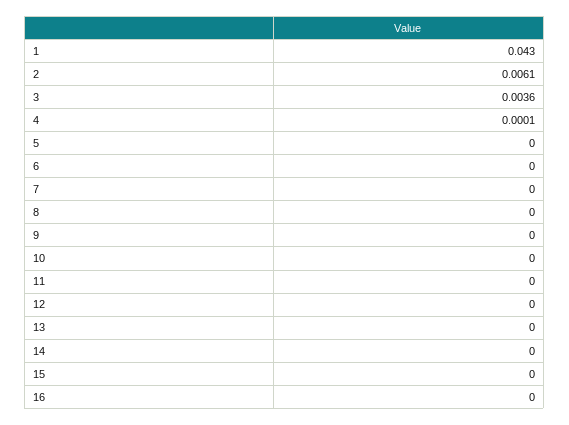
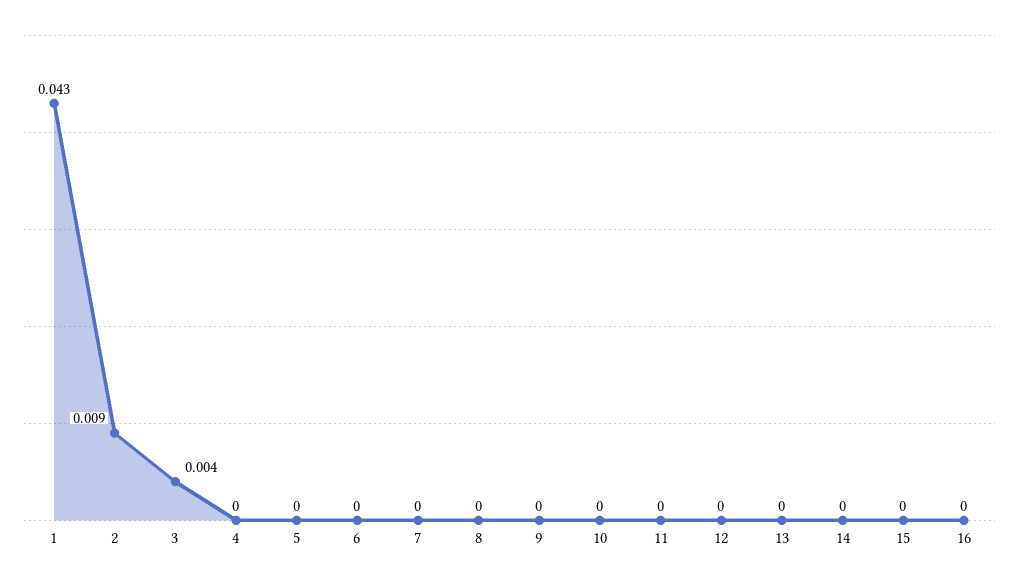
2: 0.0061 -> 0.009

